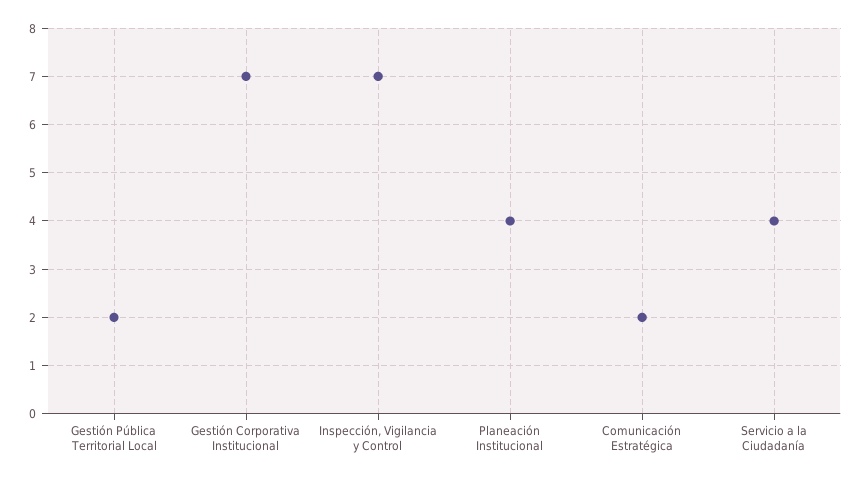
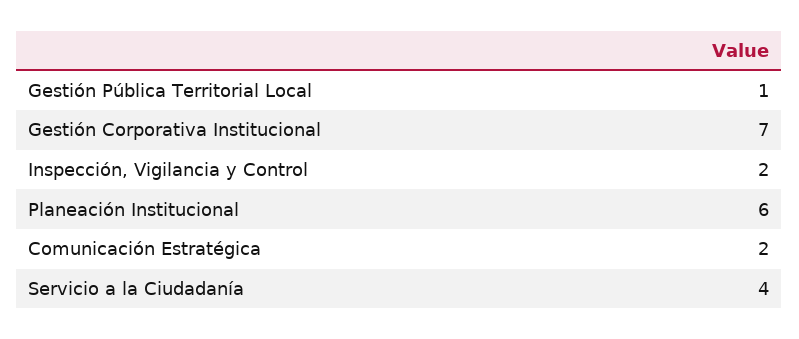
Gestión Pública Territorial Local: 2 -> 1
Inspección, Vigilancia y Control: 7 -> 2
Planeación Institucional: 4 -> 6

